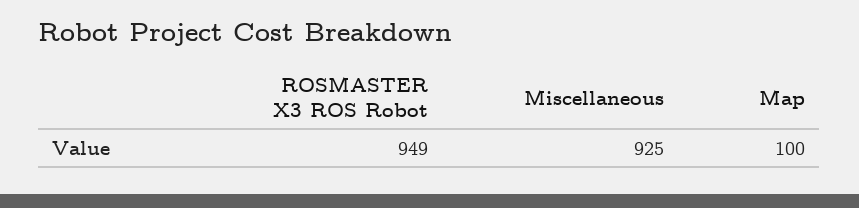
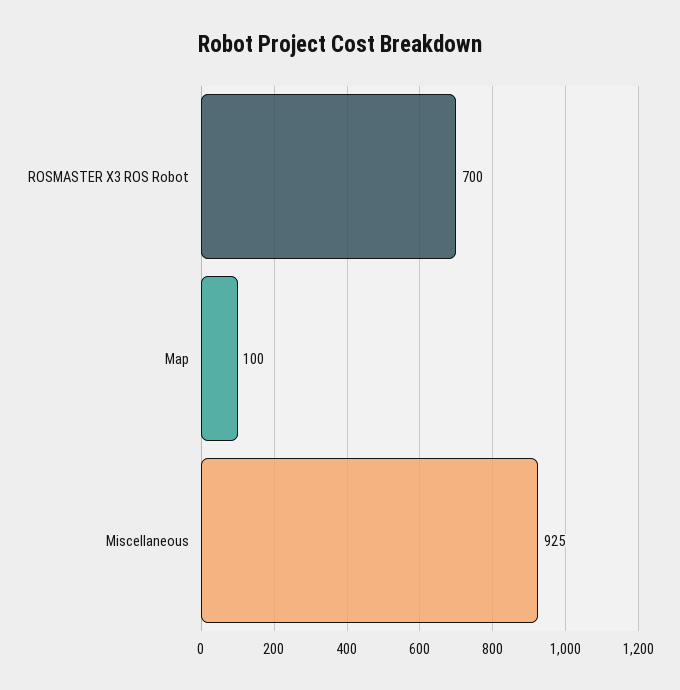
ROSMASTER X3 ROS Robot: 949 -> 700

